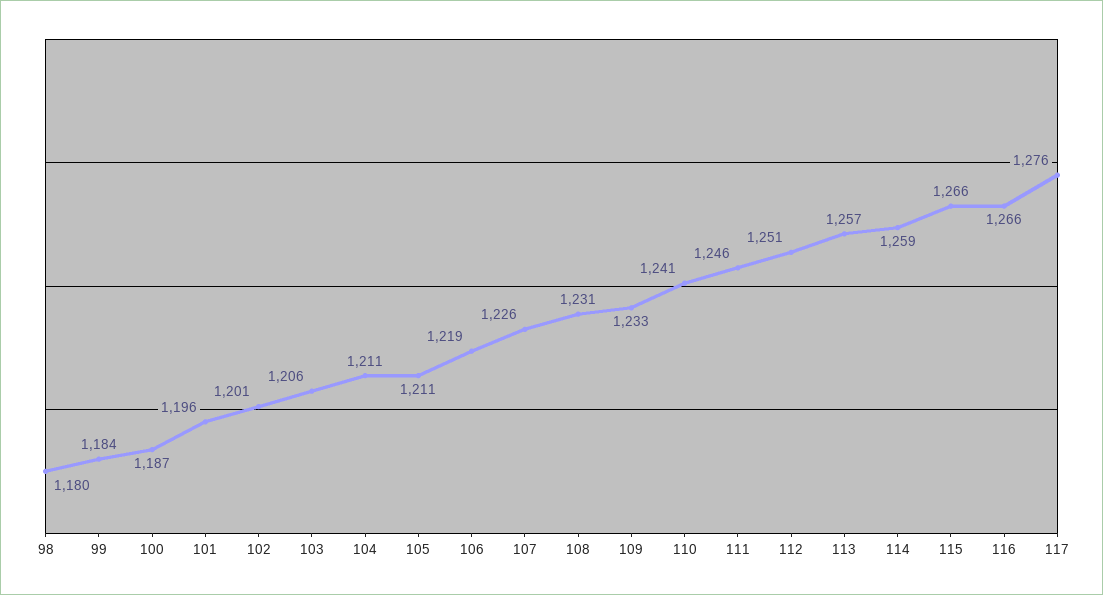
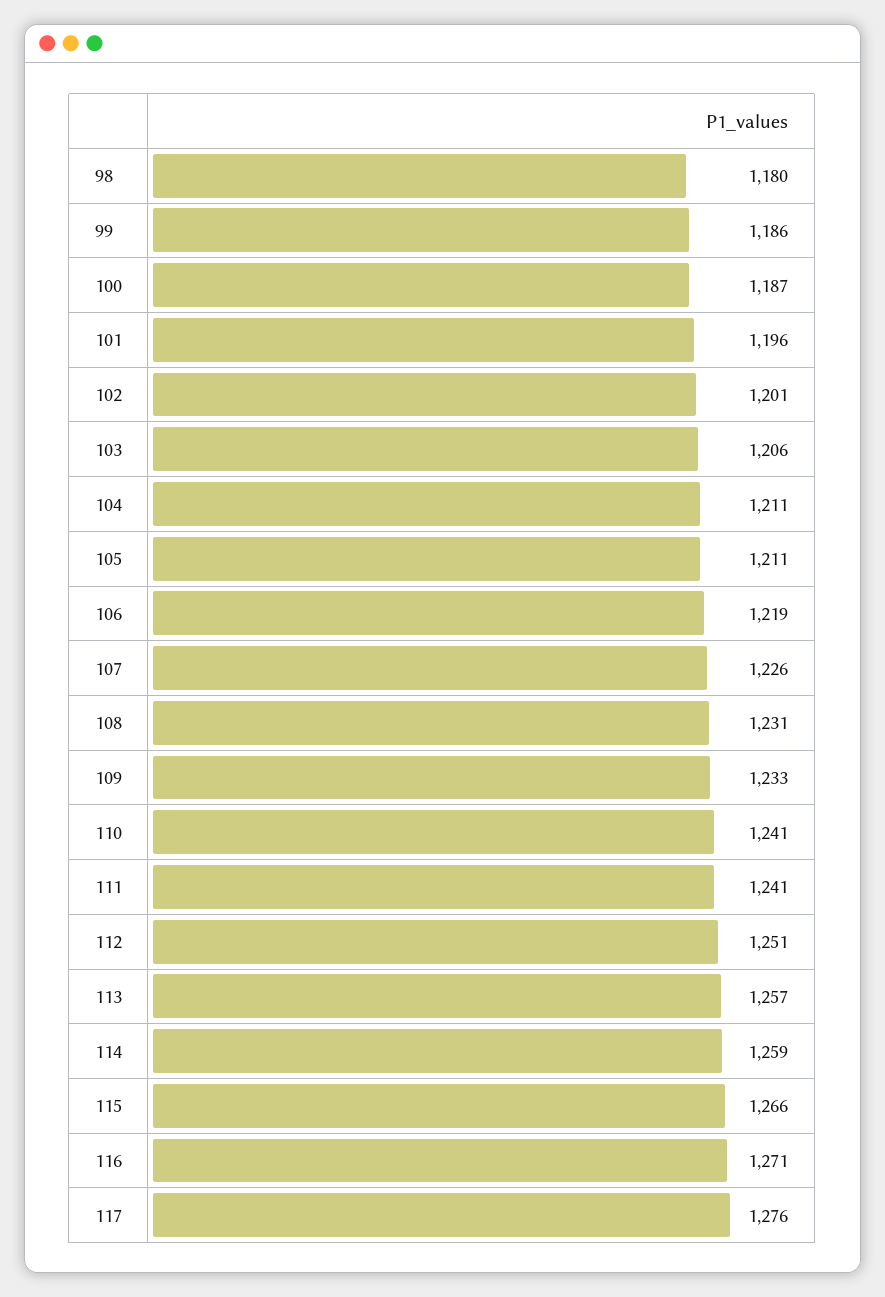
99: 1184 -> 1186
111: 1246 -> 1241
116: 1266 -> 1271

